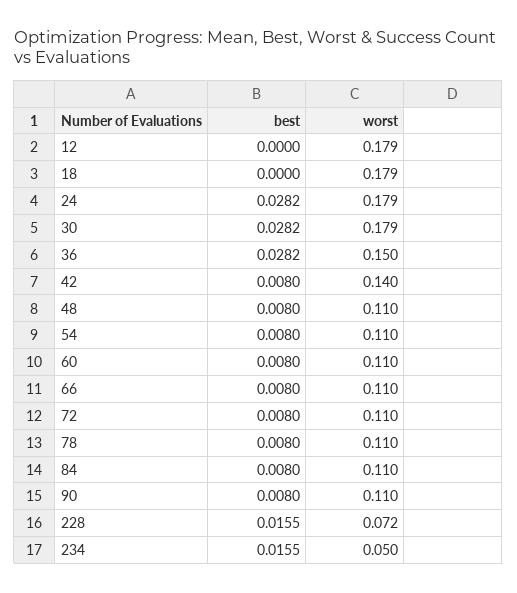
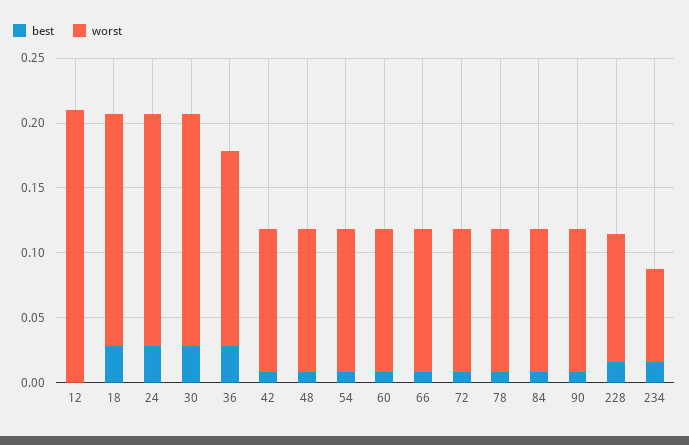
worst, 12: 0.179 -> 0.21
best, 18: 0 -> 0.03
worst, 42: 0.14 -> 0.11
worst, 228: 0.072 -> 0.1
worst, 234: 0.05 -> 0.07

